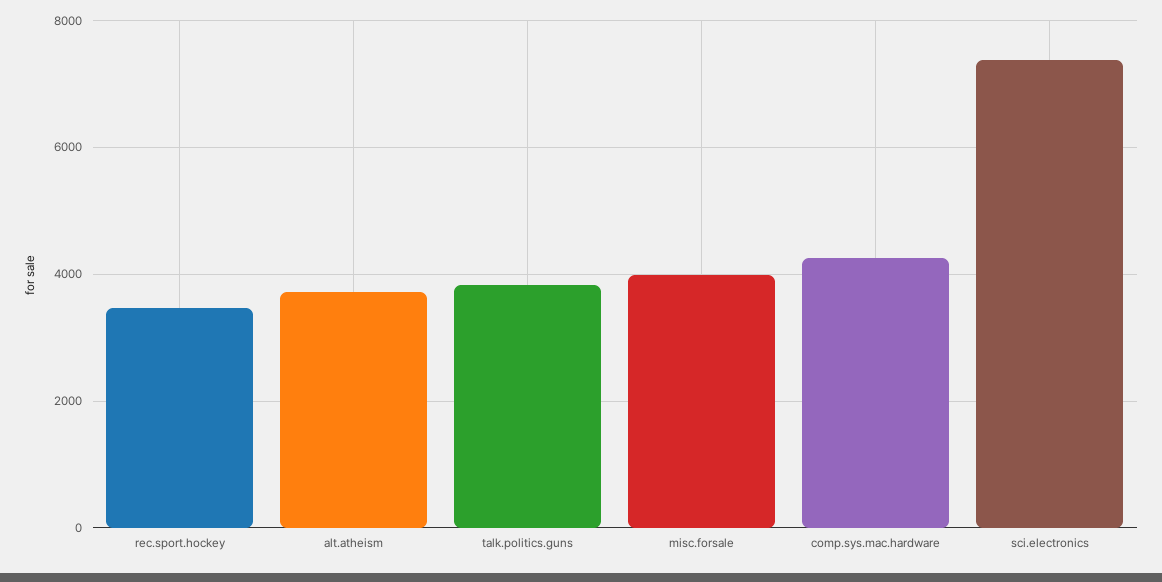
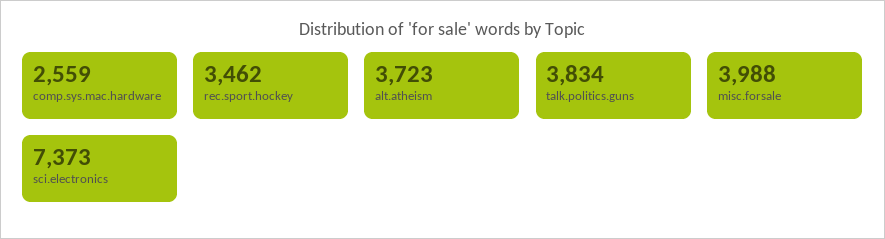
comp.sys.mac.hardware: 4200 -> 2559

